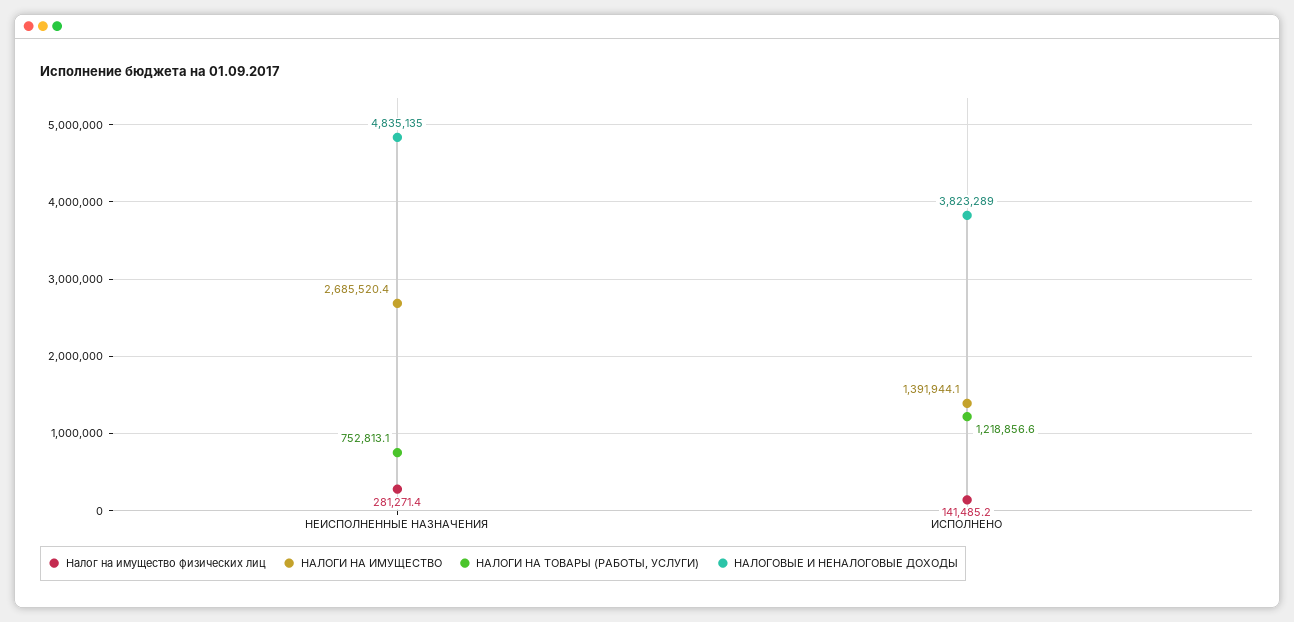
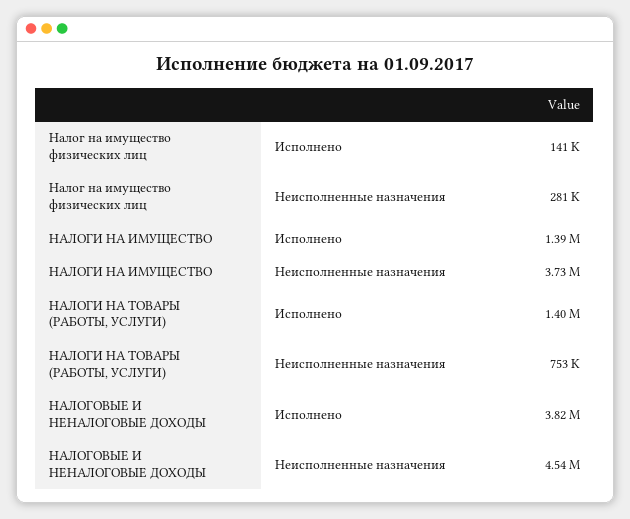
НАЛОГИ НА ИМУЩЕСТВО, НЕИСПОЛНЕННЫЕ НАЗНАЧЕНИЯ: 2685520.4 -> 3730000
НАЛОГОВЫЕ И НЕНАЛОГОВЫЕ ДОХОДЫ, НЕИСПОЛНЕННЫЕ НАЗНАЧЕНИЯ: 4835135 -> 4540000
НАЛОГИ НА ТОВАРЫ (РАБОТЫ, УСЛУГИ), ИСПОЛНЕНО: 1218856.6 -> 1400000

